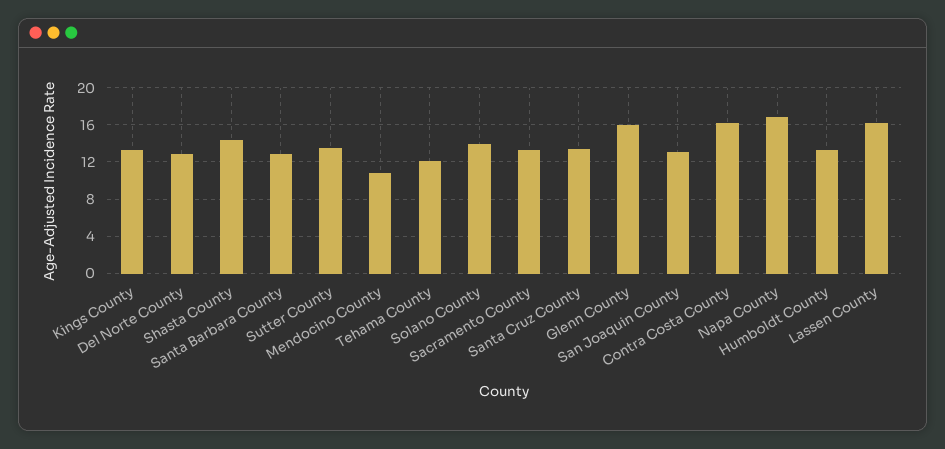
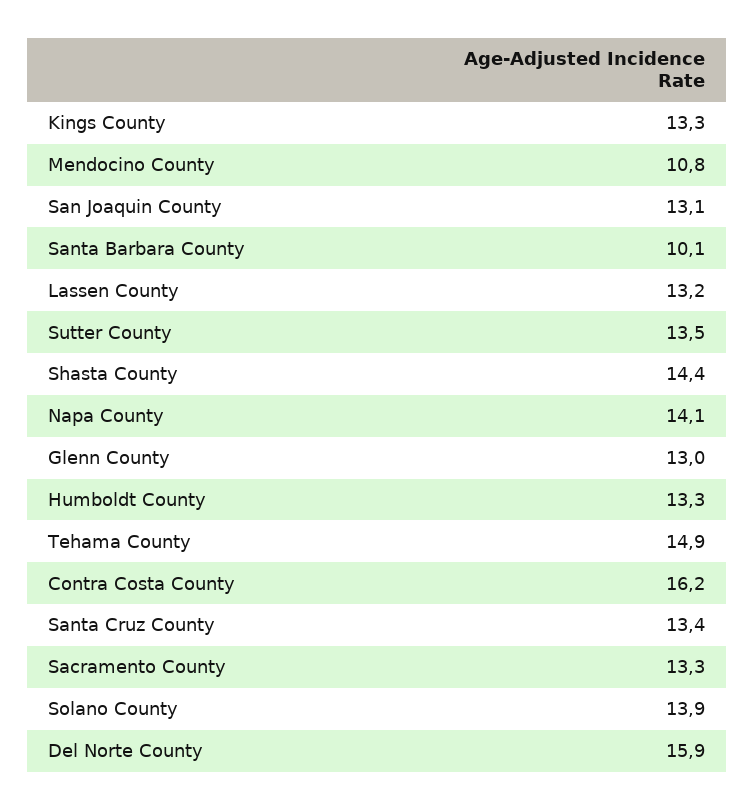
Del Norte County: 13 -> 15.9
Santa Barbara County: 13 -> 10.1
Tehama County: 12 -> 14.9
Glenn County: 16 -> 13
Napa County: 17 -> 14.1
Lassen County: 16 -> 13.2

